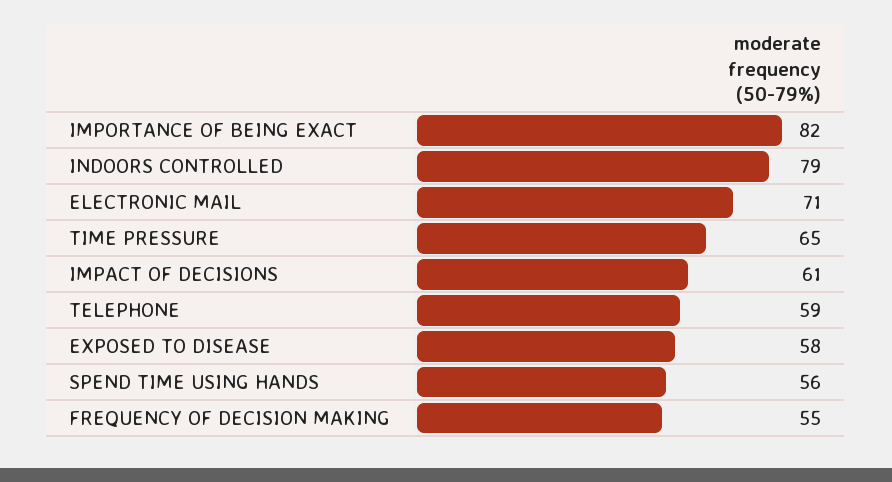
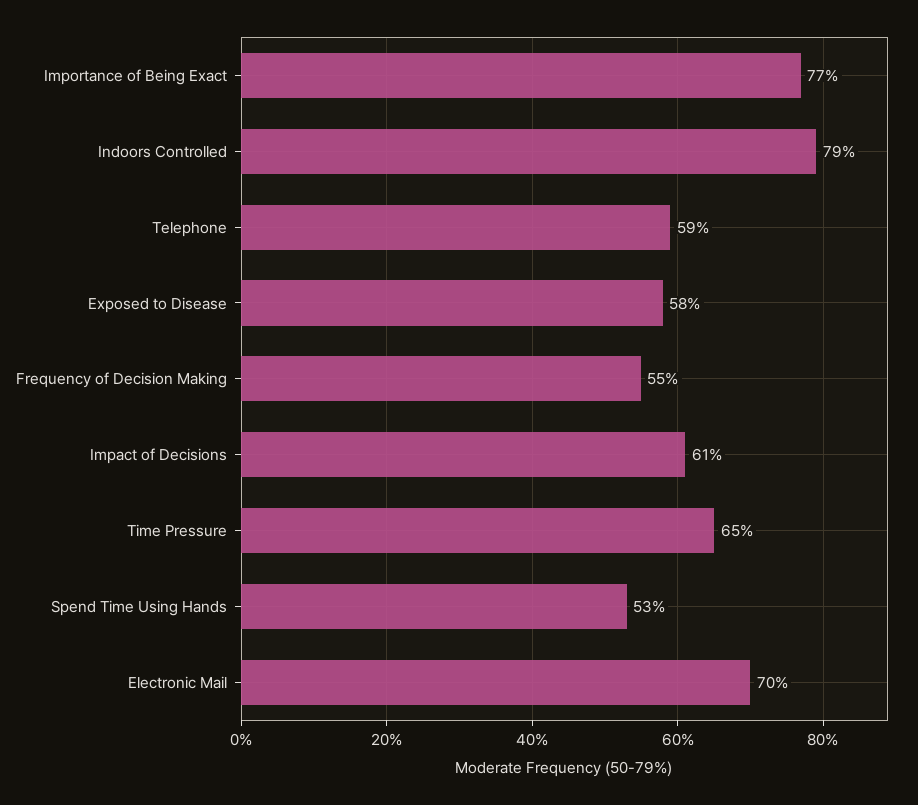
IMPORTANCE OF BEING EXACT: 82 -> 77
ELECTRONIC MAIL: 71 -> 70
SPEND TIME USING HANDS: 56 -> 53

